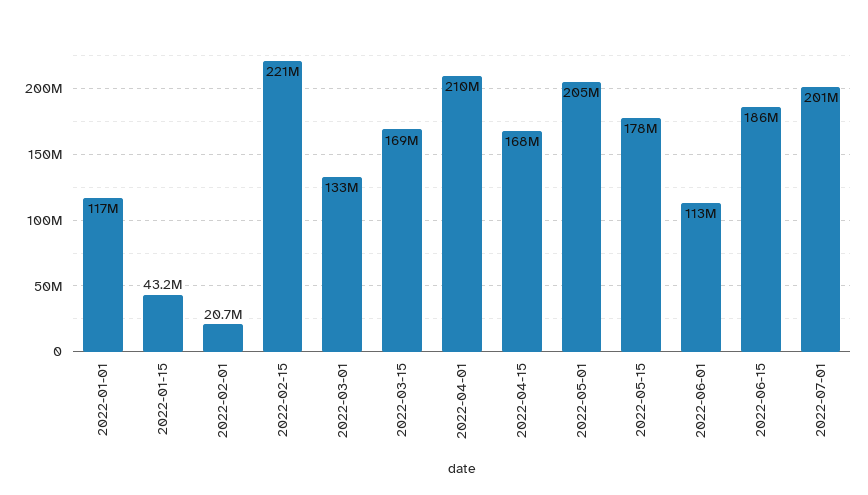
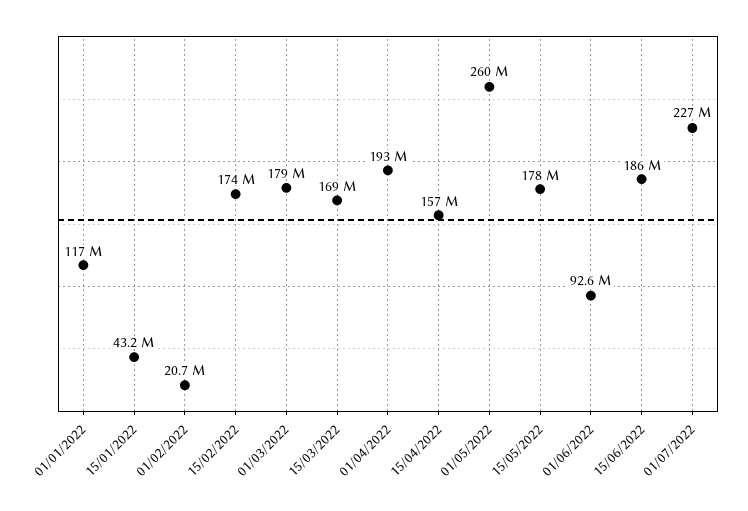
2022-02-15: 221000000 -> 174000000
2022-03-01: 133000000 -> 179000000
2022-04-01: 210000000 -> 193000000
2022-04-15: 168000000 -> 157000000
2022-05-01: 205000000 -> 260000000
2022-06-01: 113000000 -> 92600000
2022-07-01: 201000000 -> 227000000

